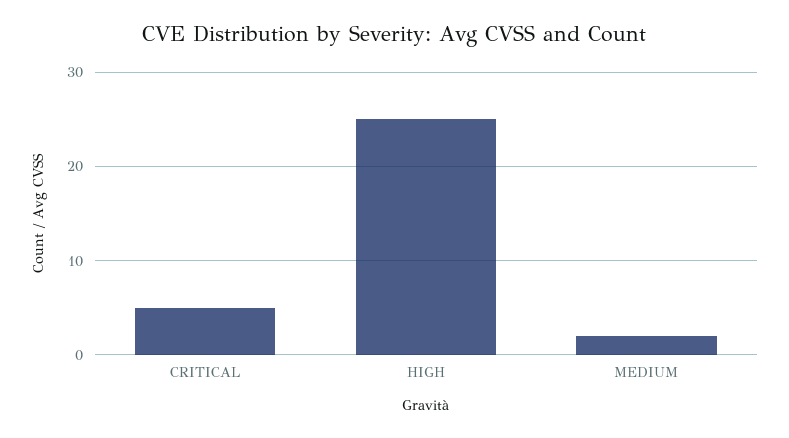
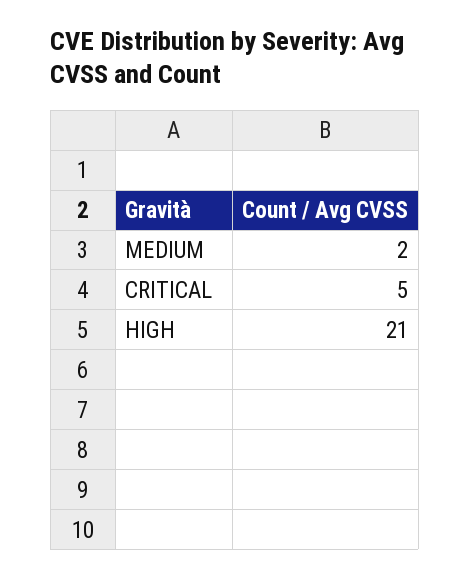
HIGH: 25 -> 21

